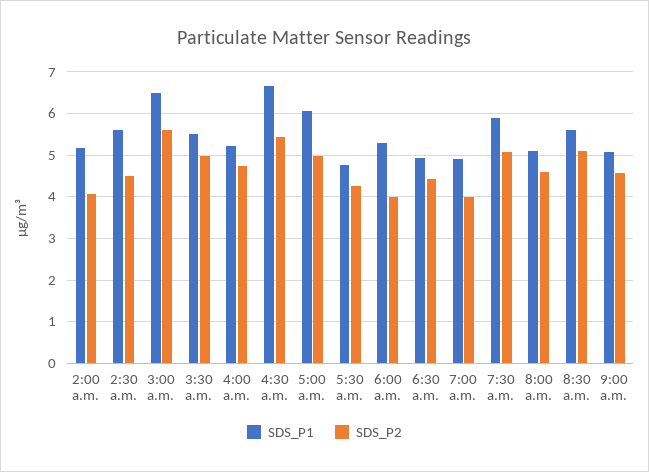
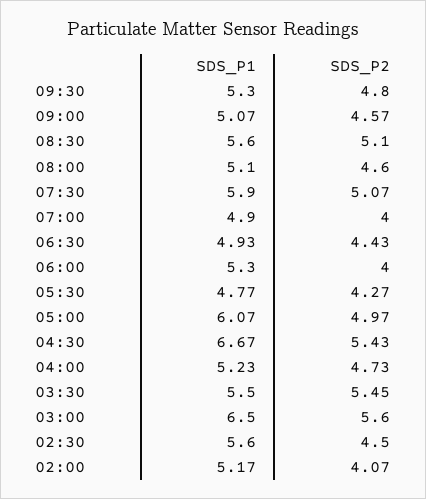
SDS_P2, 3:30 a.m.: 5 -> 5.45
SDS_P1, 09:30: none -> 5.3
SDS_P2, 09:30: none -> 4.8

